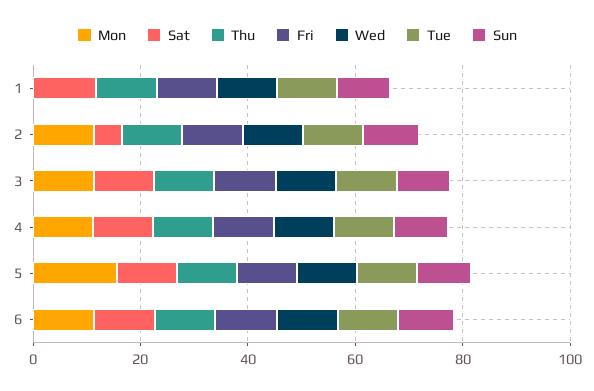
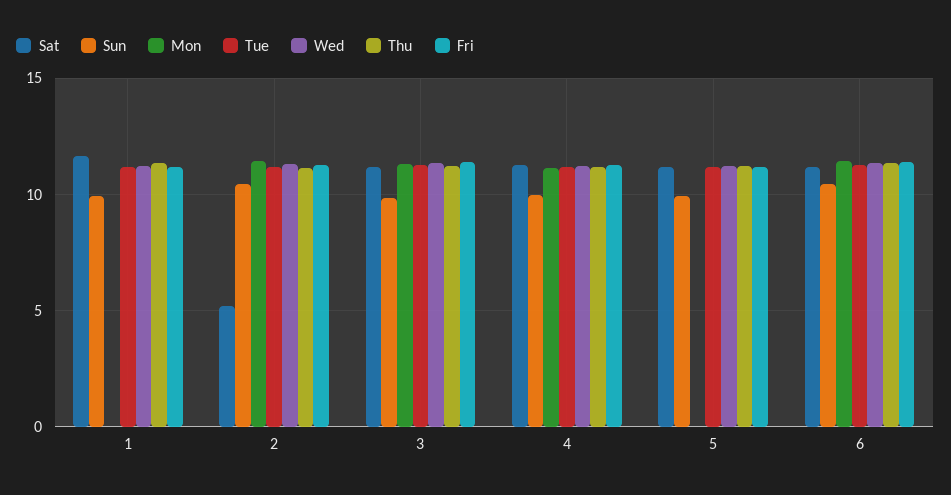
Mon, 5: 15 -> 0

